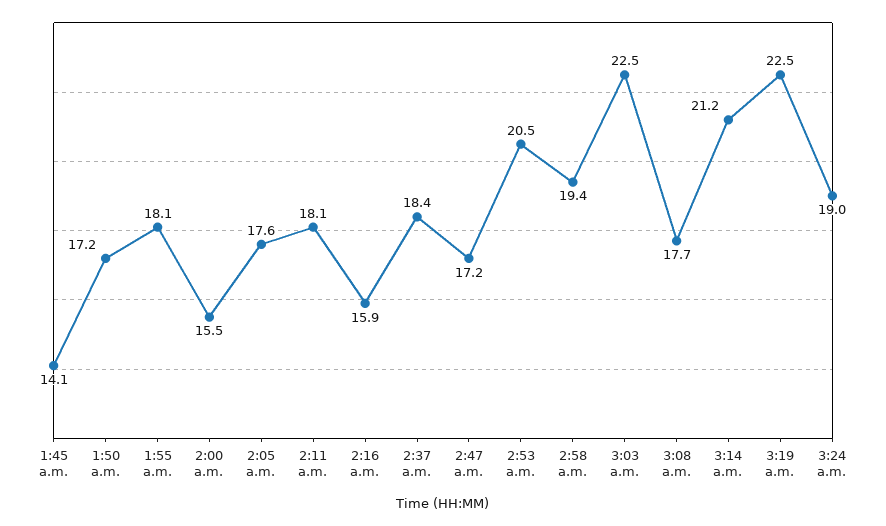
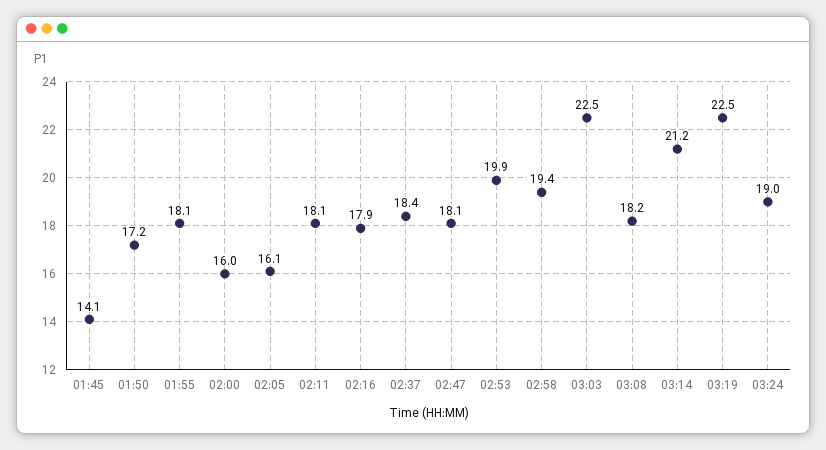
2:00 a.m.: 15.5 -> 16
2:05 a.m.: 17.6 -> 16.1
2:16 a.m.: 15.9 -> 17.9
2:47 a.m.: 17.2 -> 18.1
2:53 a.m.: 20.5 -> 19.9
3:08 a.m.: 17.7 -> 18.2

